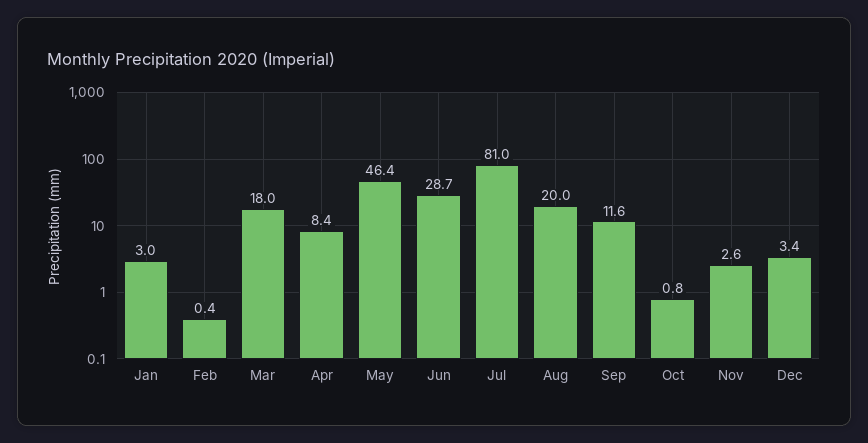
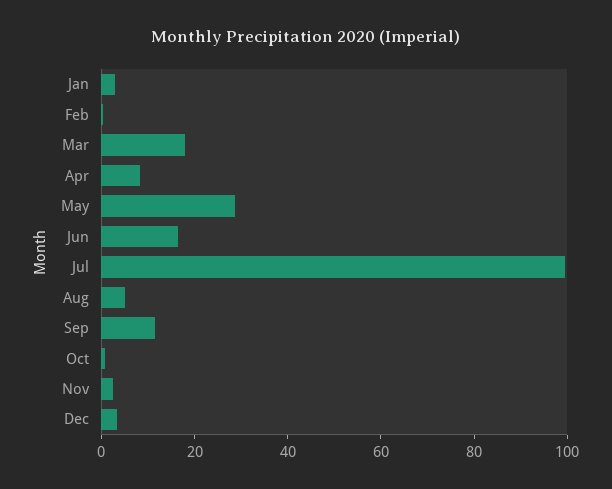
May: 46.4 -> 30
Jun: 28.7 -> 15
Jul: 81 -> 100
Aug: 20 -> 5

